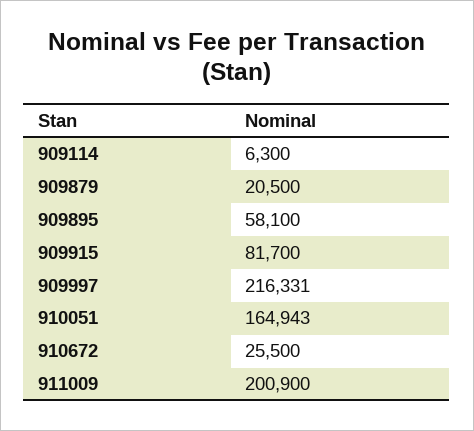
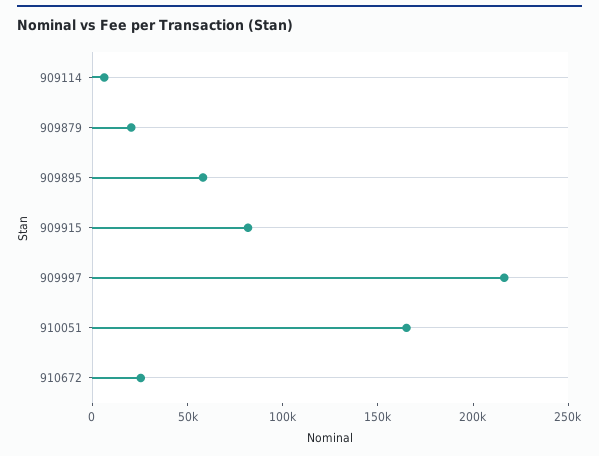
911009: 200900 -> none

